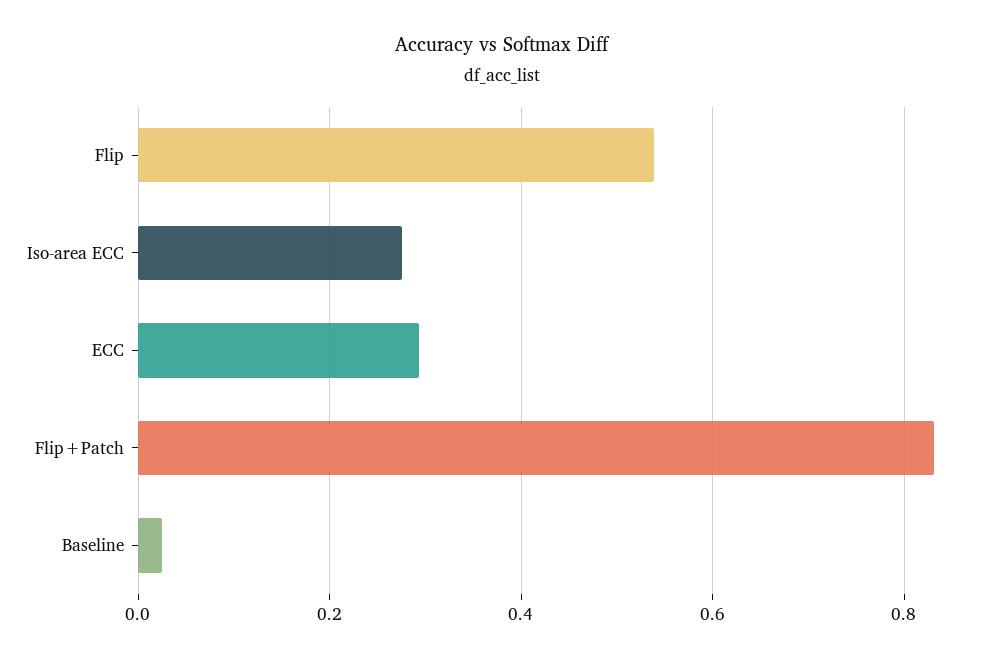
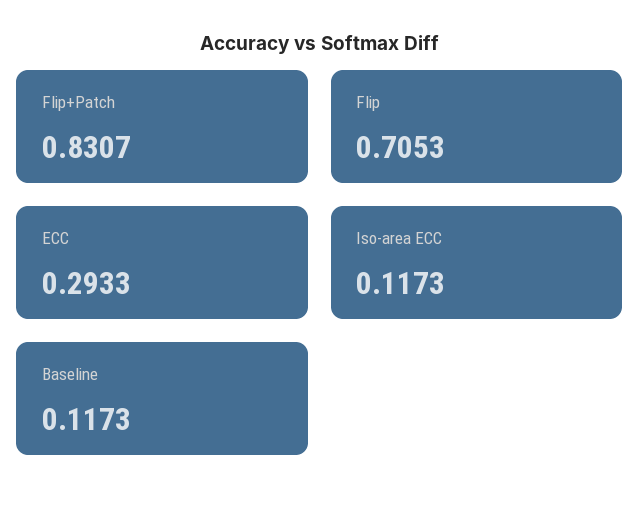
Flip: 0.54 -> 0.7053
Iso-area ECC: 0.28 -> 0.1173
Baseline: 0.02 -> 0.1173

